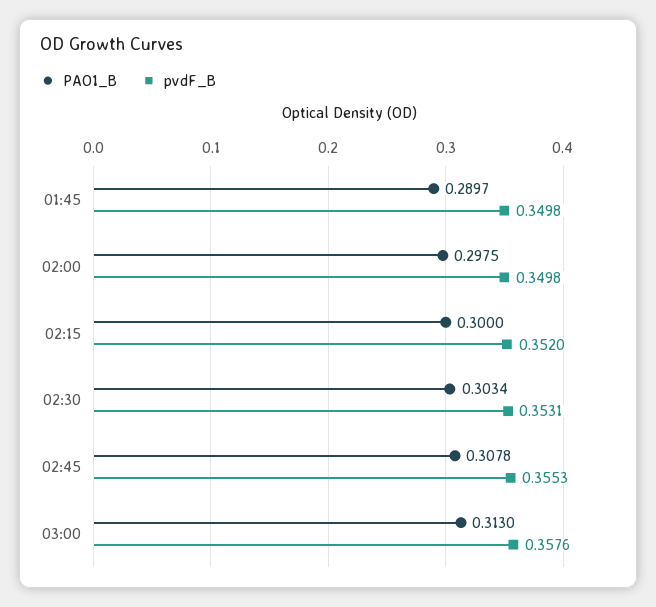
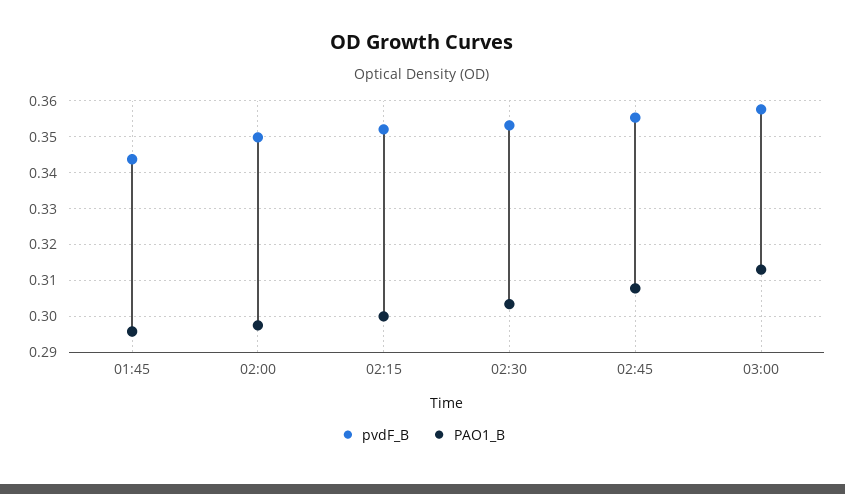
PAO1_B, 01:45: 0.2897 -> 0.296
pvdF_B, 01:45: 0.3498 -> 0.344

